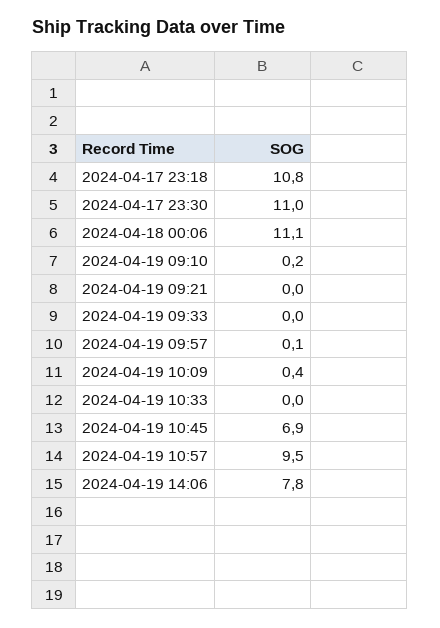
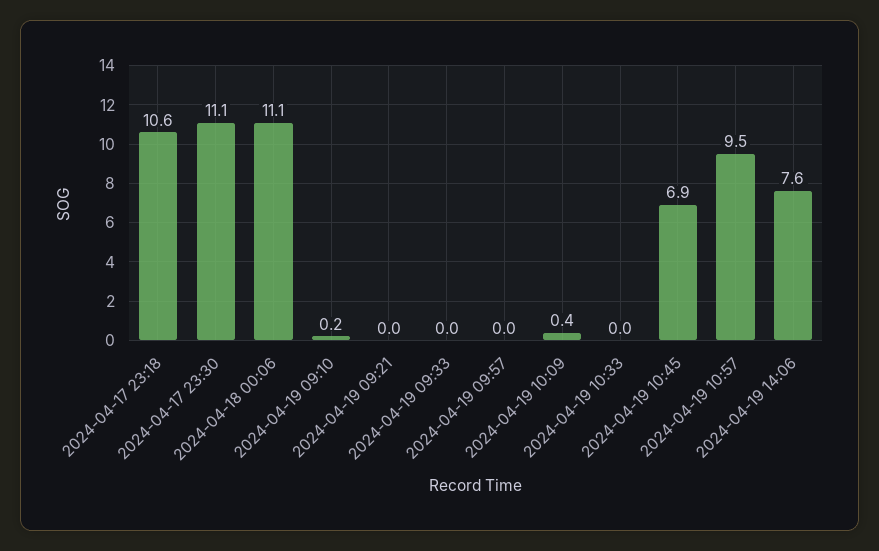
2024-04-17 23:18: 10.8 -> 10.6
2024-04-17 23:30: 11 -> 11.1
2024-04-19 09:57: 0.1 -> 0
2024-04-19 14:06: 7.8 -> 7.6

